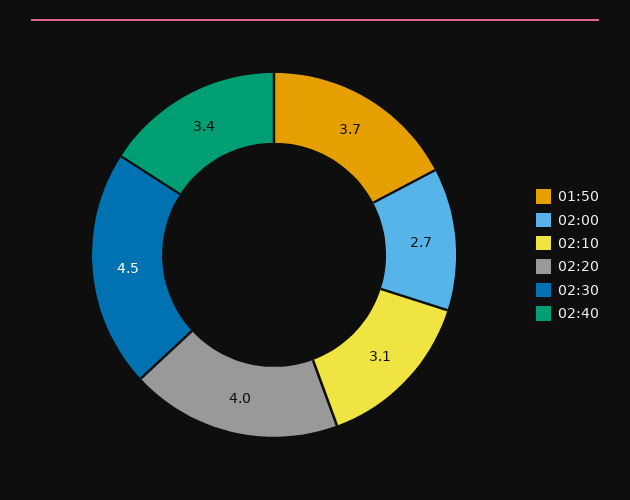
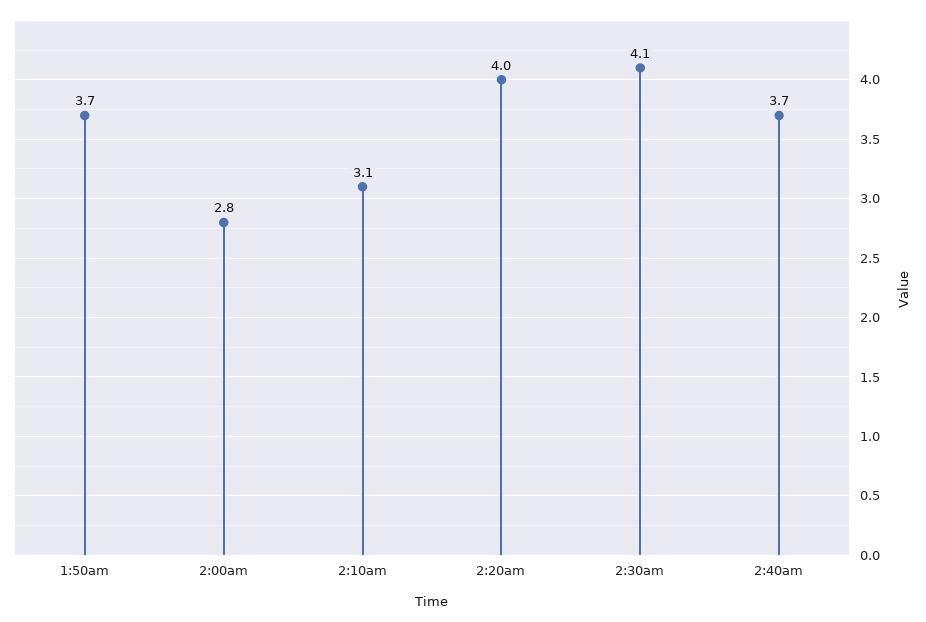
02:00: 2.7 -> 2.8
02:30: 4.5 -> 4.1
02:40: 3.4 -> 3.7

